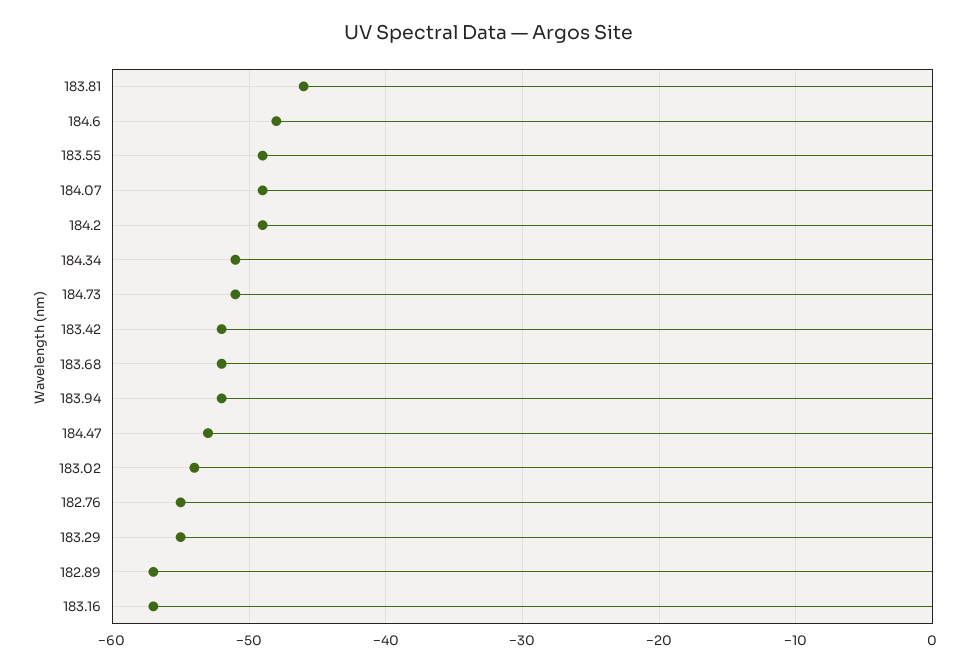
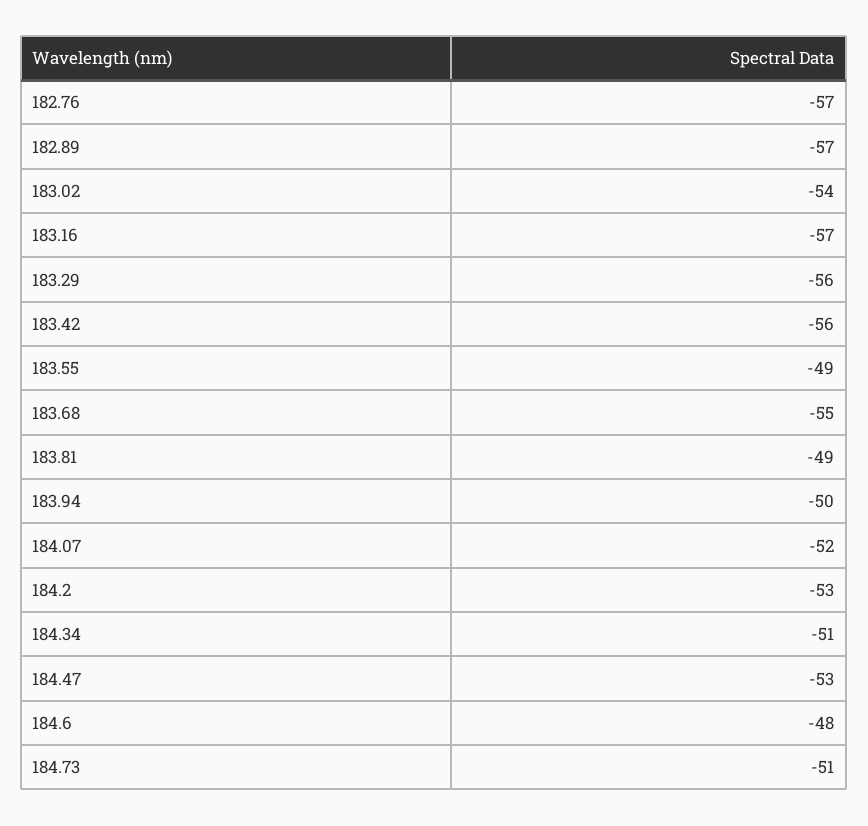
183.81: -46 -> -49
184.07: -49 -> -52
184.2: -49 -> -53
183.42: -52 -> -56
183.68: -52 -> -55
183.94: -52 -> -50
182.76: -55 -> -57
183.29: -55 -> -56

